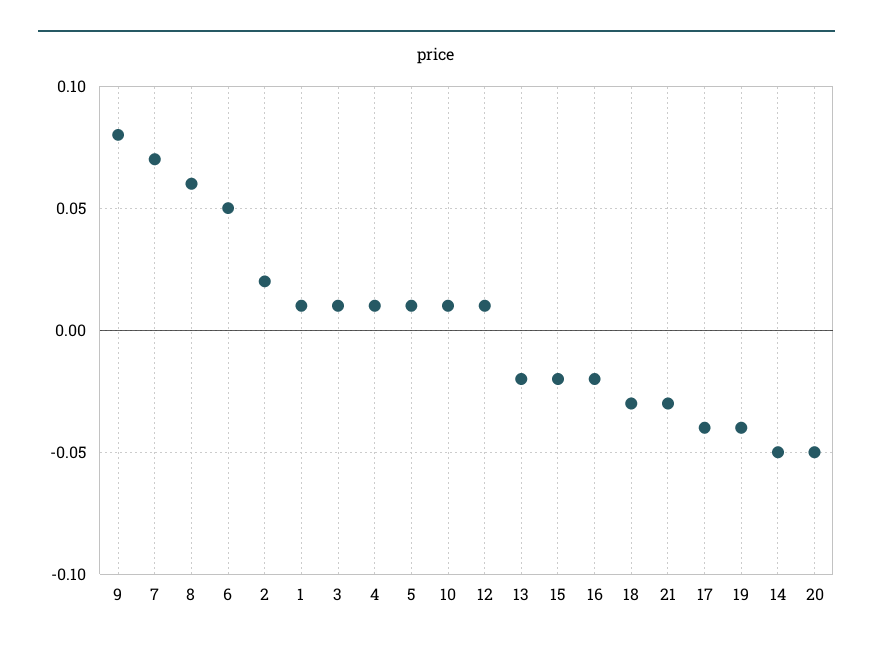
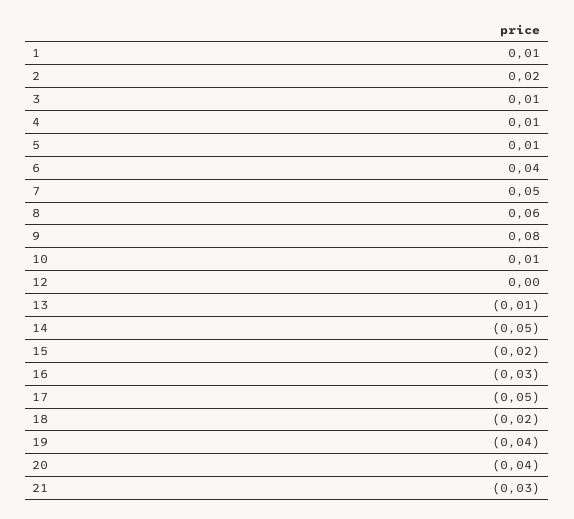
7: 0.07 -> 0.05
6: 0.05 -> 0.04
12: 0.01 -> 0
13: -0.02 -> -0.01
16: -0.02 -> -0.03
18: -0.03 -> -0.02
17: -0.04 -> -0.05
20: -0.05 -> -0.04

